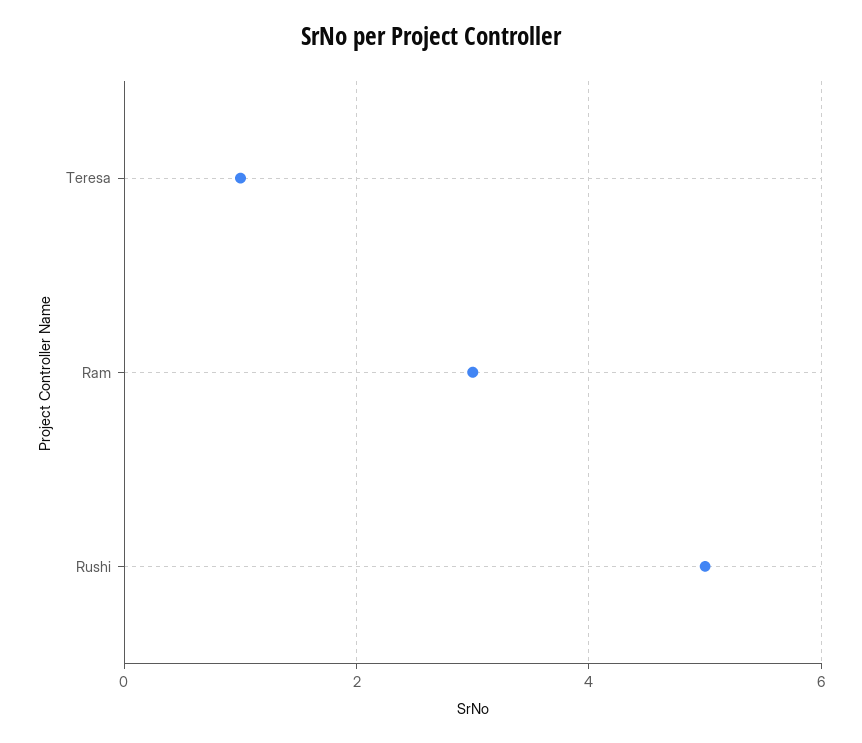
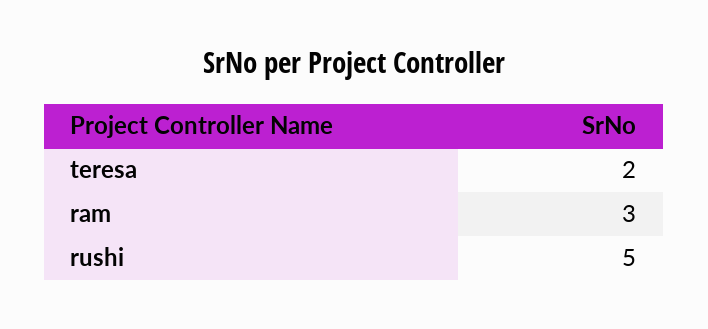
Teresa: 1 -> 2

